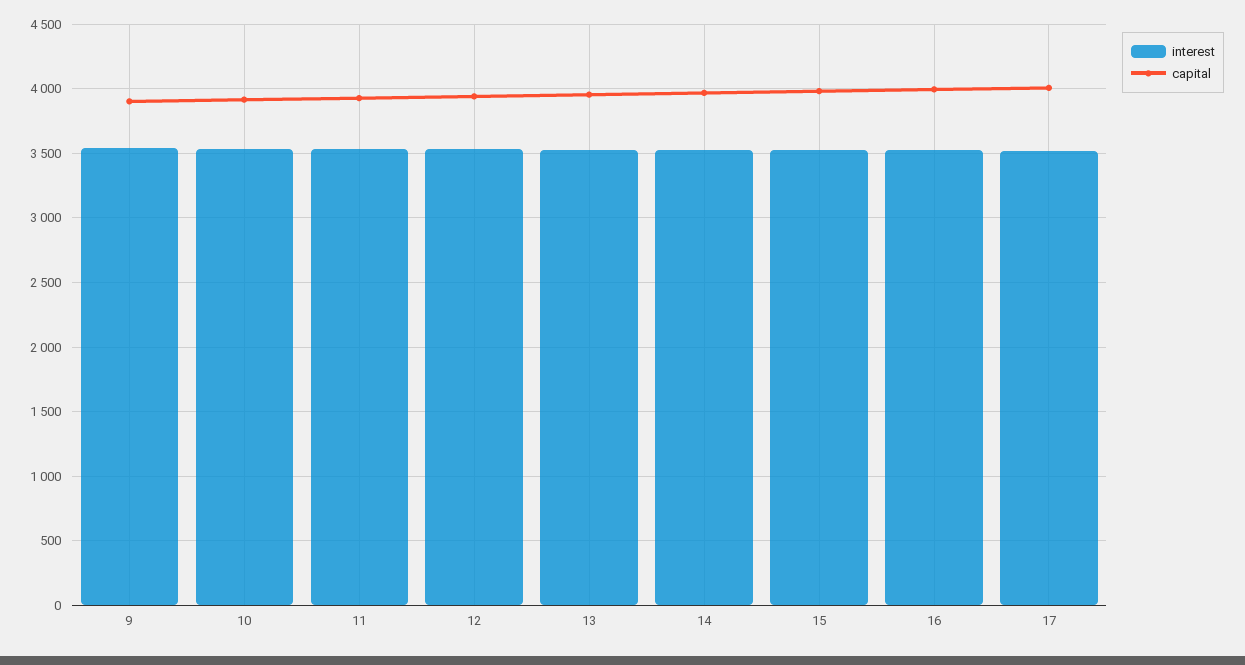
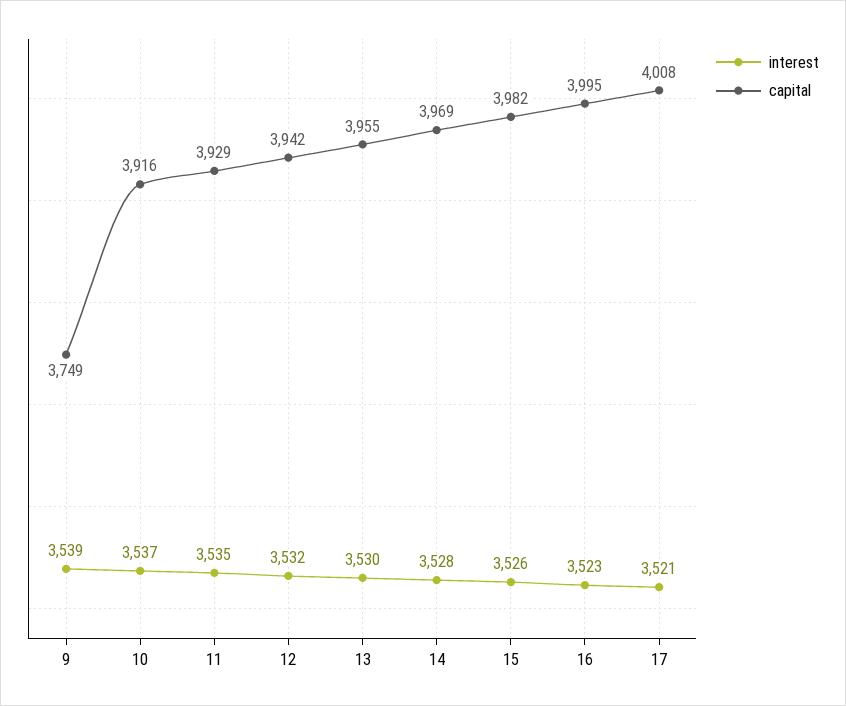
capital, 9: 3900 -> 3749

